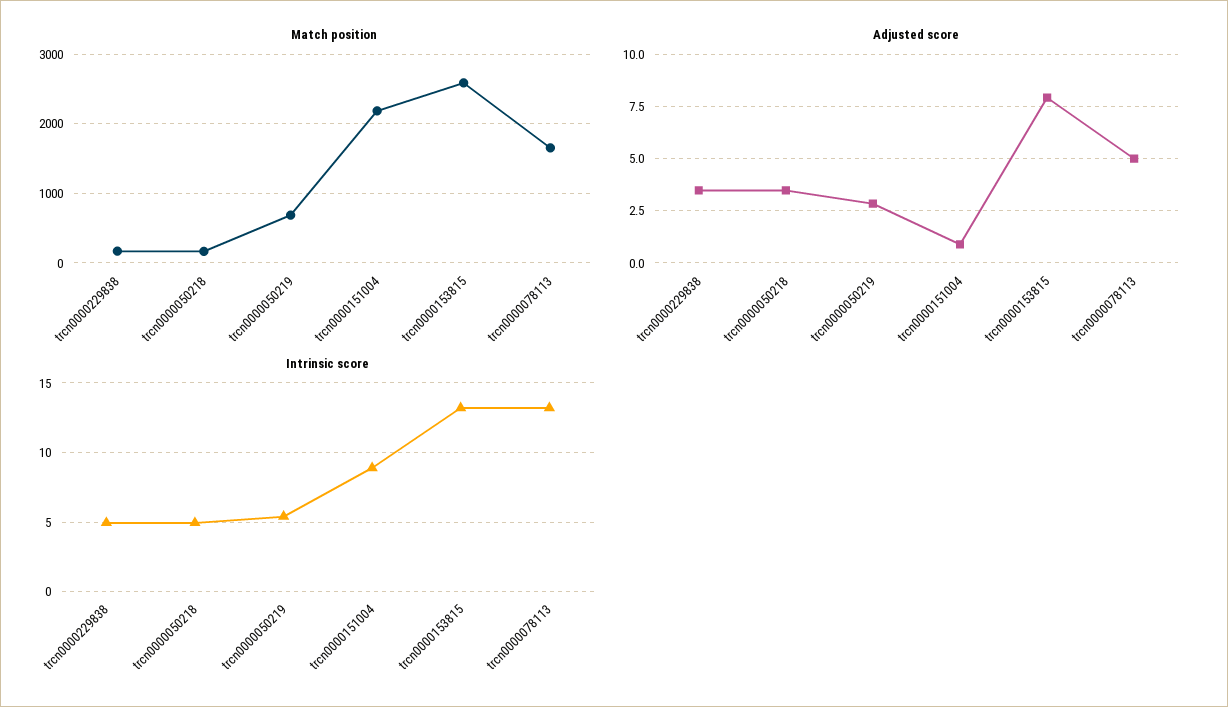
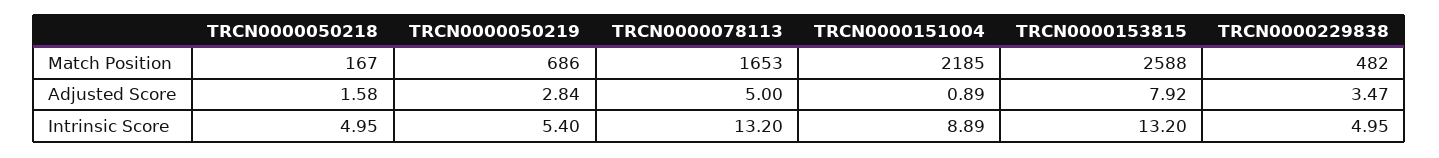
Match position, trcn0000229838: 200 -> 482
Adjusted score, trcn0000050218: 3.5 -> 1.58

